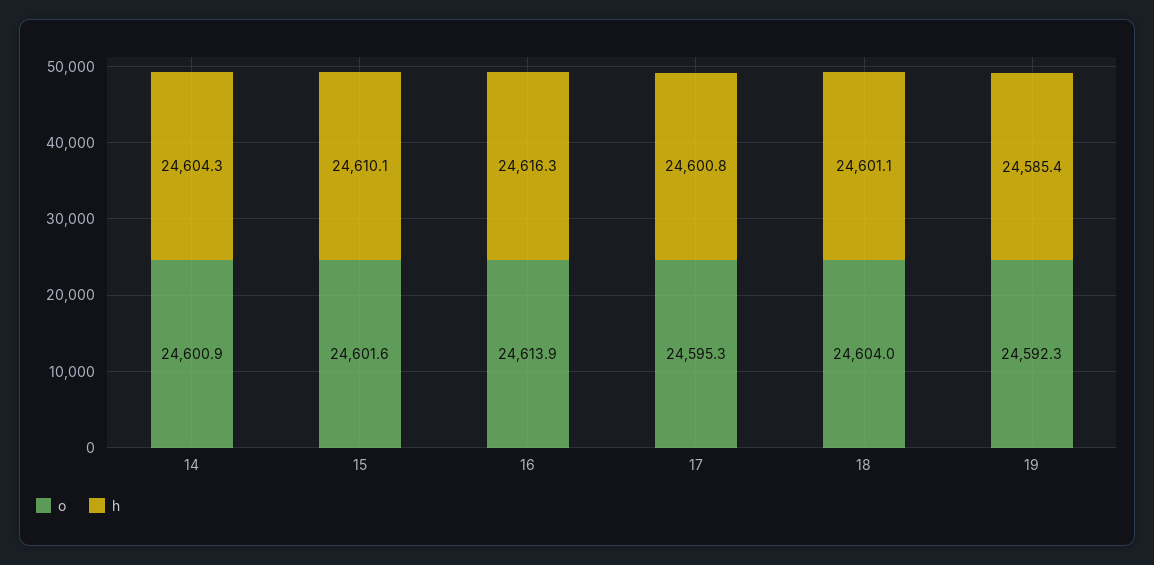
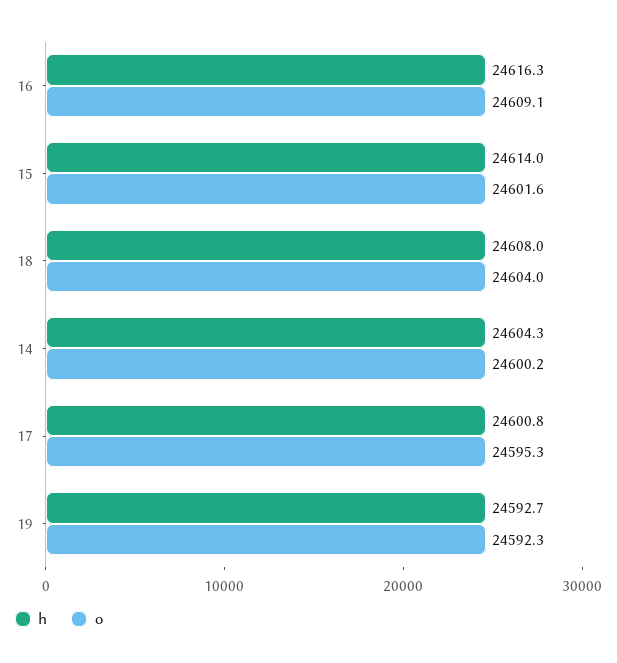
o, 14: 24600.9 -> 24600.2
h, 15: 24610.1 -> 24614
o, 16: 24613.9 -> 24609.1
h, 18: 24601.1 -> 24608
h, 19: 24585.4 -> 24592.7

